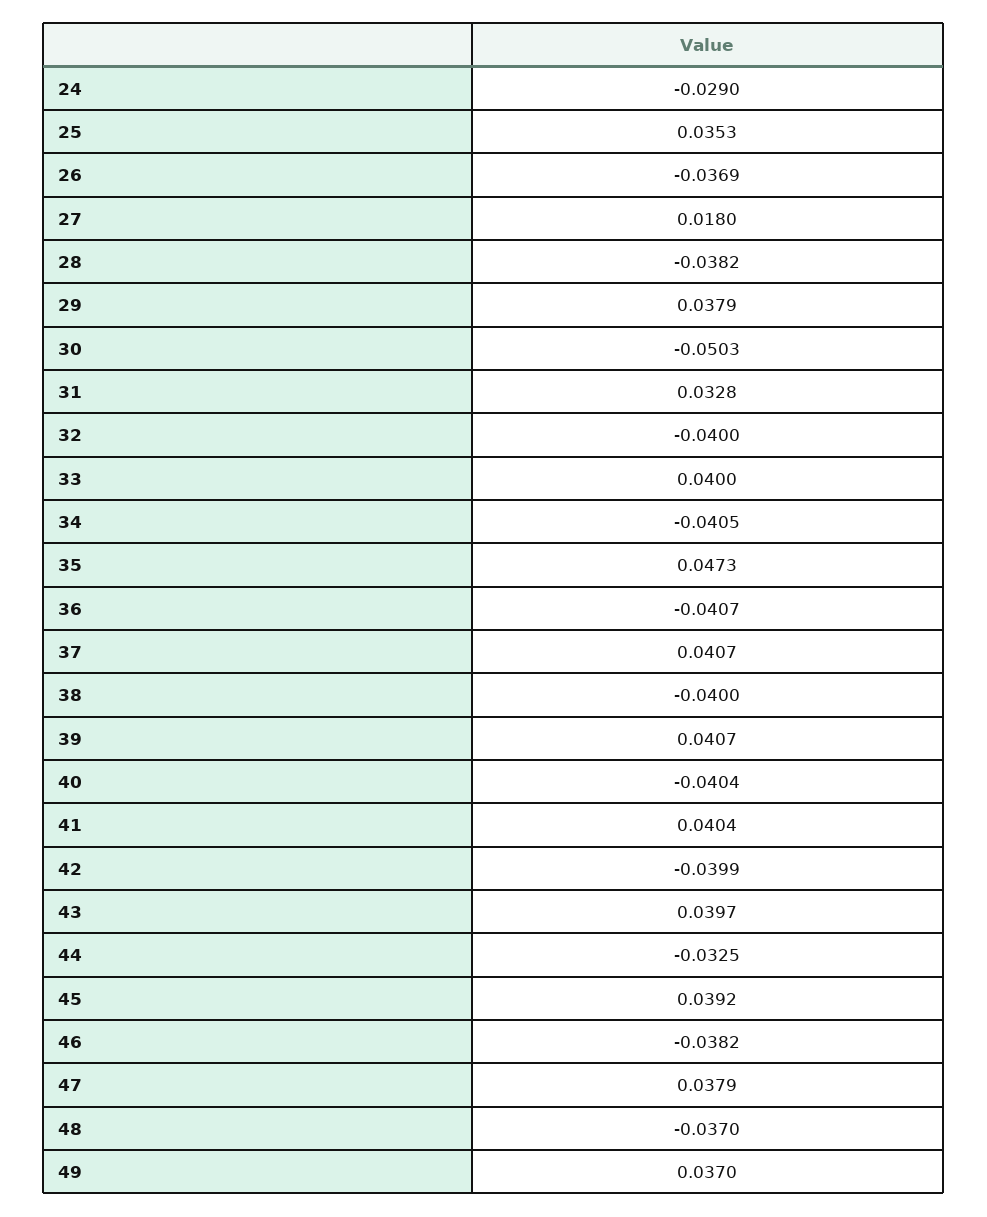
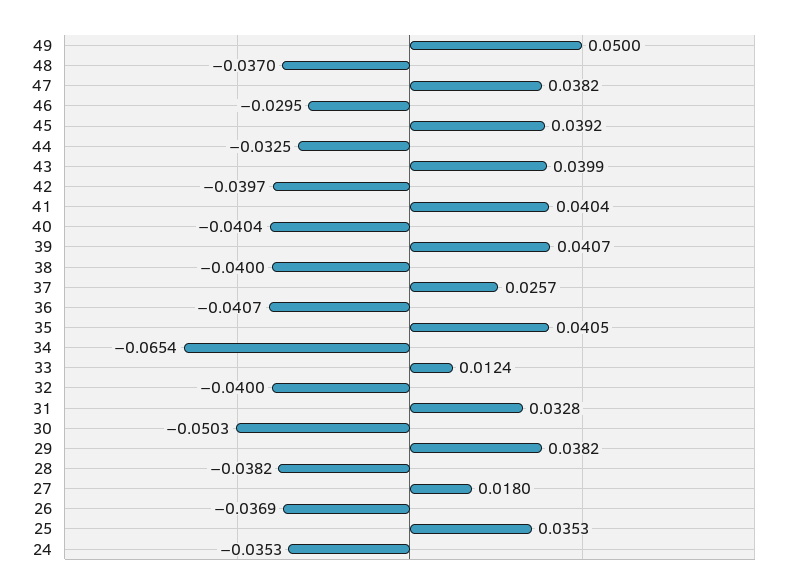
24: -0.029 -> -0.0353
29: 0.0379 -> 0.0382
33: 0.04 -> 0.0124
34: -0.0405 -> -0.0654
35: 0.0473 -> 0.0405
37: 0.0407 -> 0.0257
42: -0.0399 -> -0.0397
43: 0.0397 -> 0.0399
46: -0.0382 -> -0.0295
47: 0.0379 -> 0.0382
49: 0.037 -> 0.05

